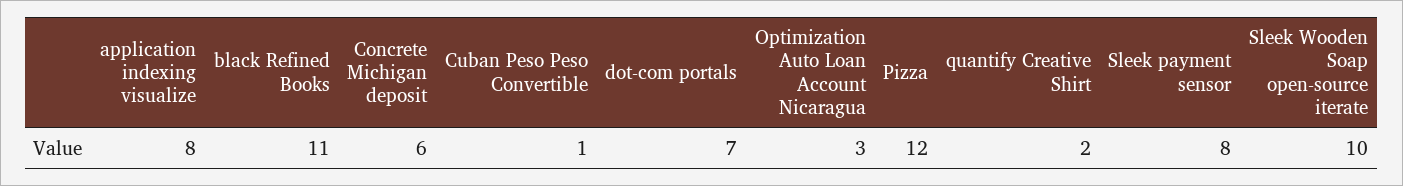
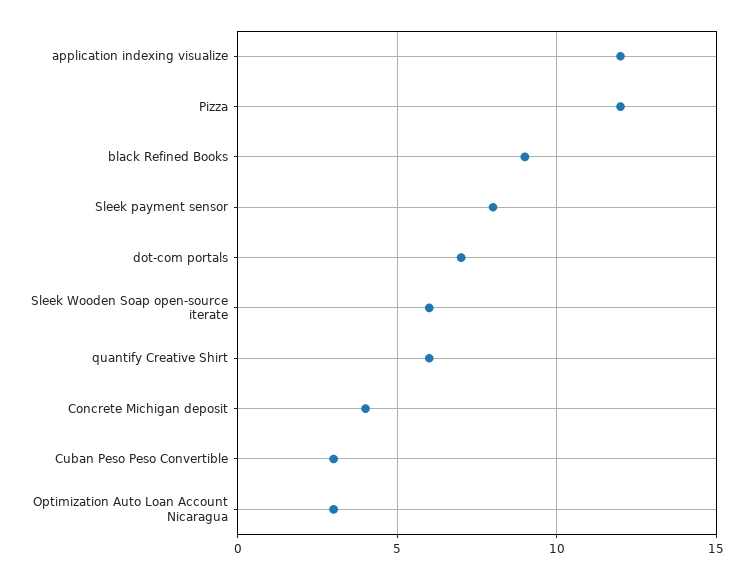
application indexing visualize: 8 -> 12
black Refined Books: 11 -> 9
Concrete Michigan deposit: 6 -> 4
Cuban Peso Peso Convertible: 1 -> 3
quantify Creative Shirt: 2 -> 6
Sleek Wooden Soap open-source iterate: 10 -> 6

